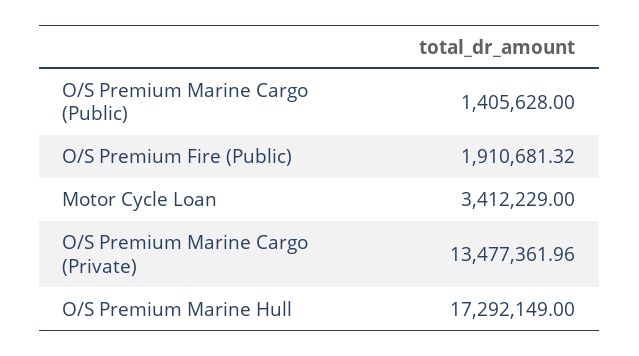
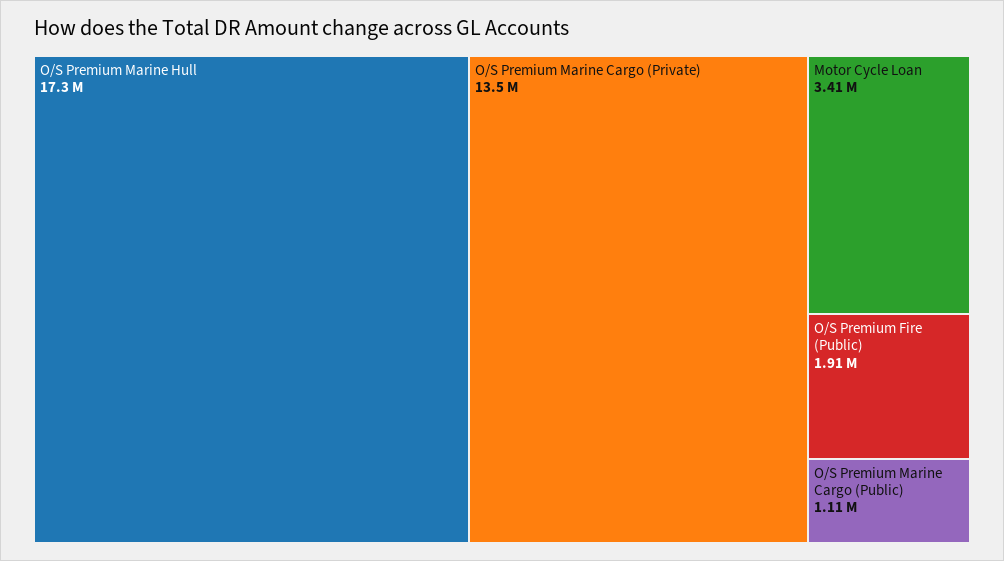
O/S Premium Marine Cargo (Public): 1405628 -> 1110000

